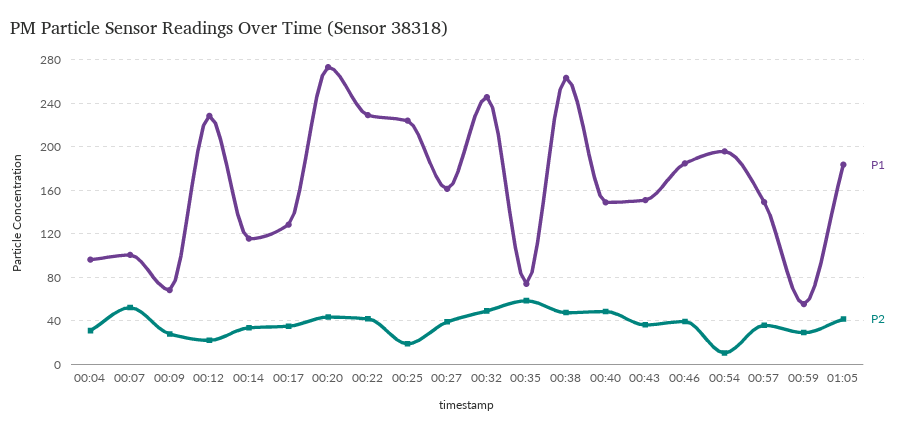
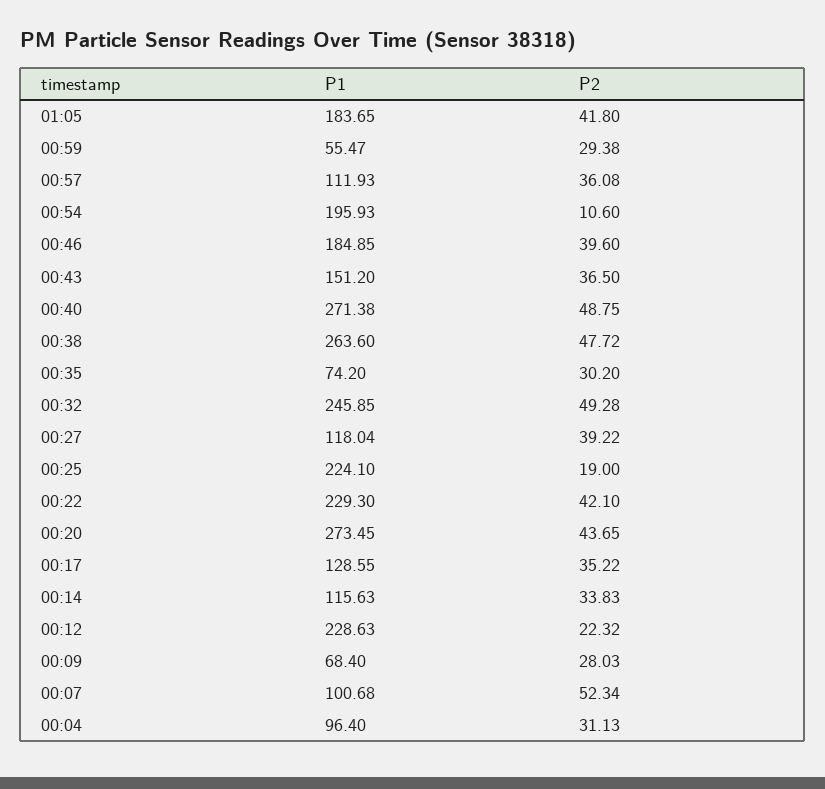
P1, 00:27: 160 -> 118.04
P2, 00:35: 60 -> 30.2
P1, 00:40: 150 -> 271.38
P1, 00:57: 150 -> 111.93

